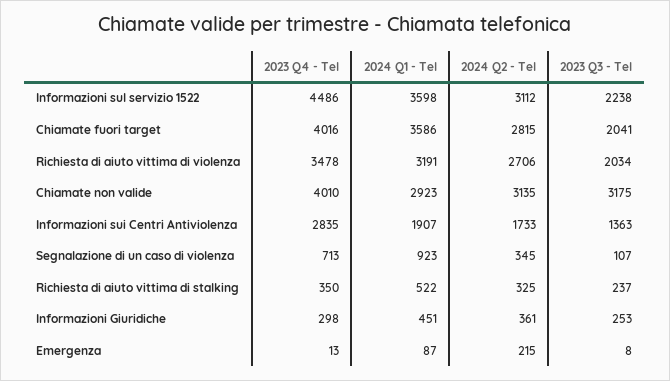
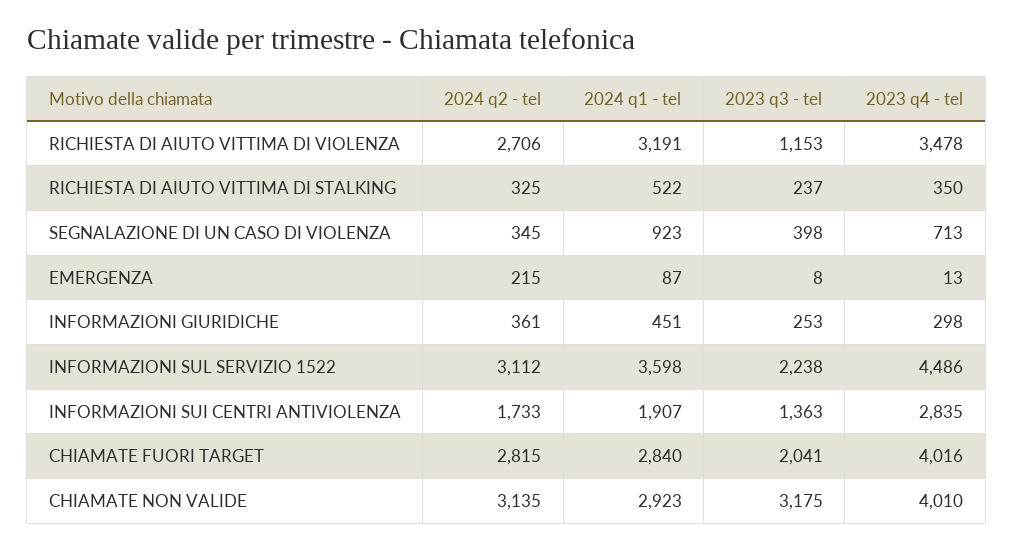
2024 Q1 - Tel, Chiamate fuori target: 3586 -> 2840
2023 Q3 - Tel, Richiesta di aiuto vittima di violenza: 2034 -> 1153
2023 Q3 - Tel, Segnalazione di un caso di violenza: 107 -> 398

